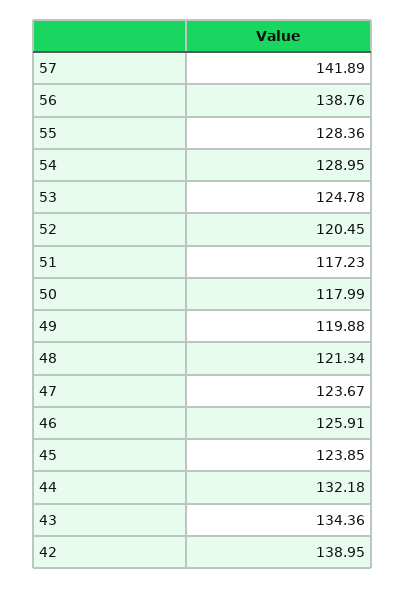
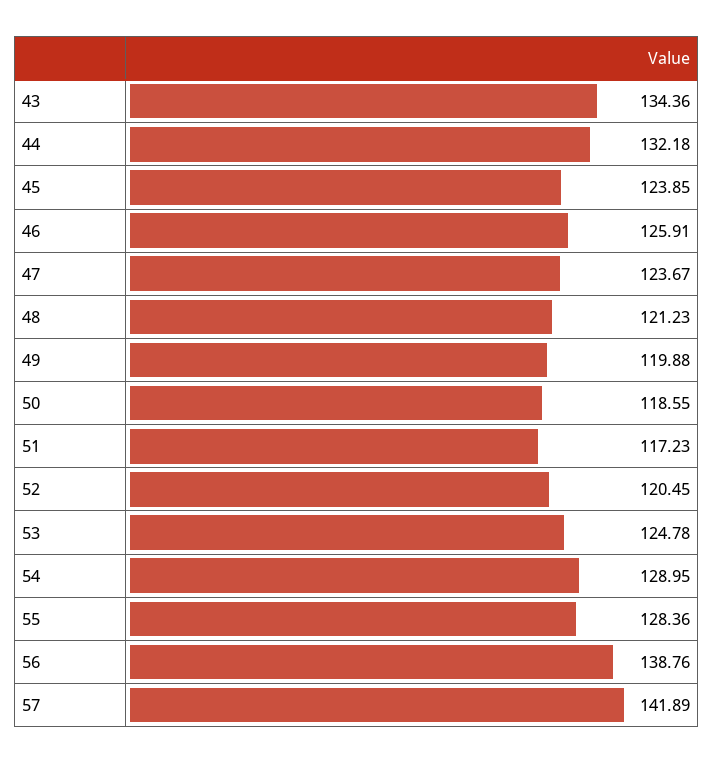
50: 117.99 -> 118.55
48: 121.34 -> 121.23
42: 138.95 -> none

